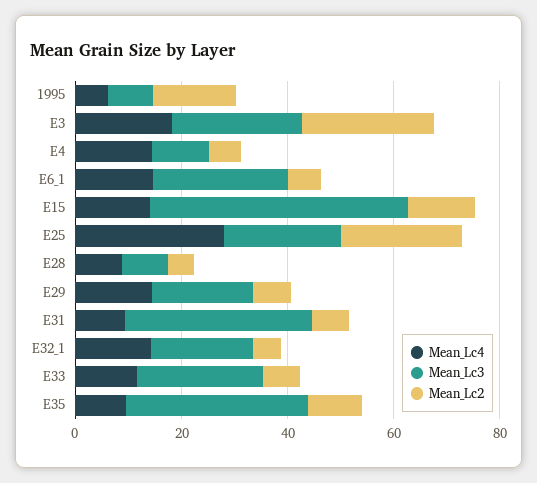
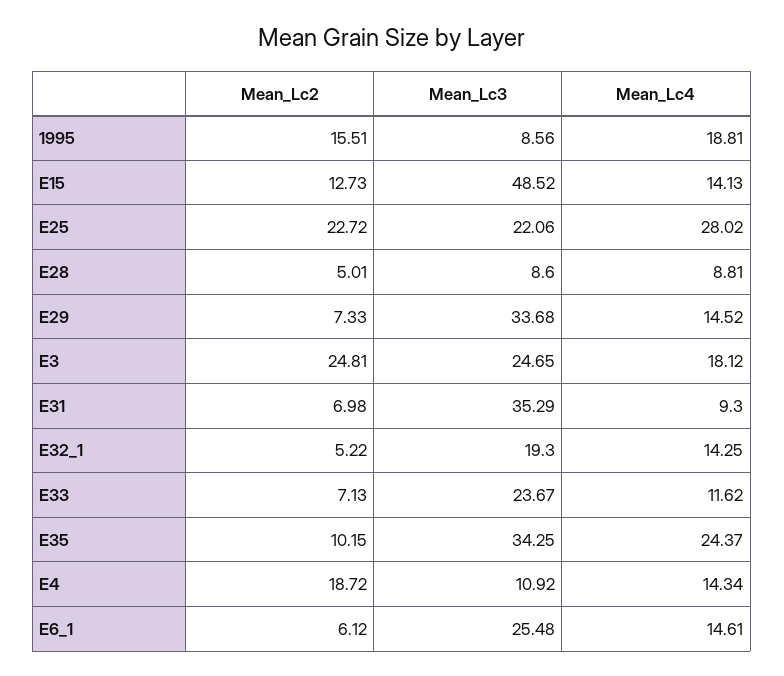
Mean_Lc4, 1995: 5 -> 18.81
Mean_Lc2, E4: 5 -> 18.72
Mean_Lc3, E29: 20 -> 33.68
Mean_Lc4, E35: 10 -> 24.37

